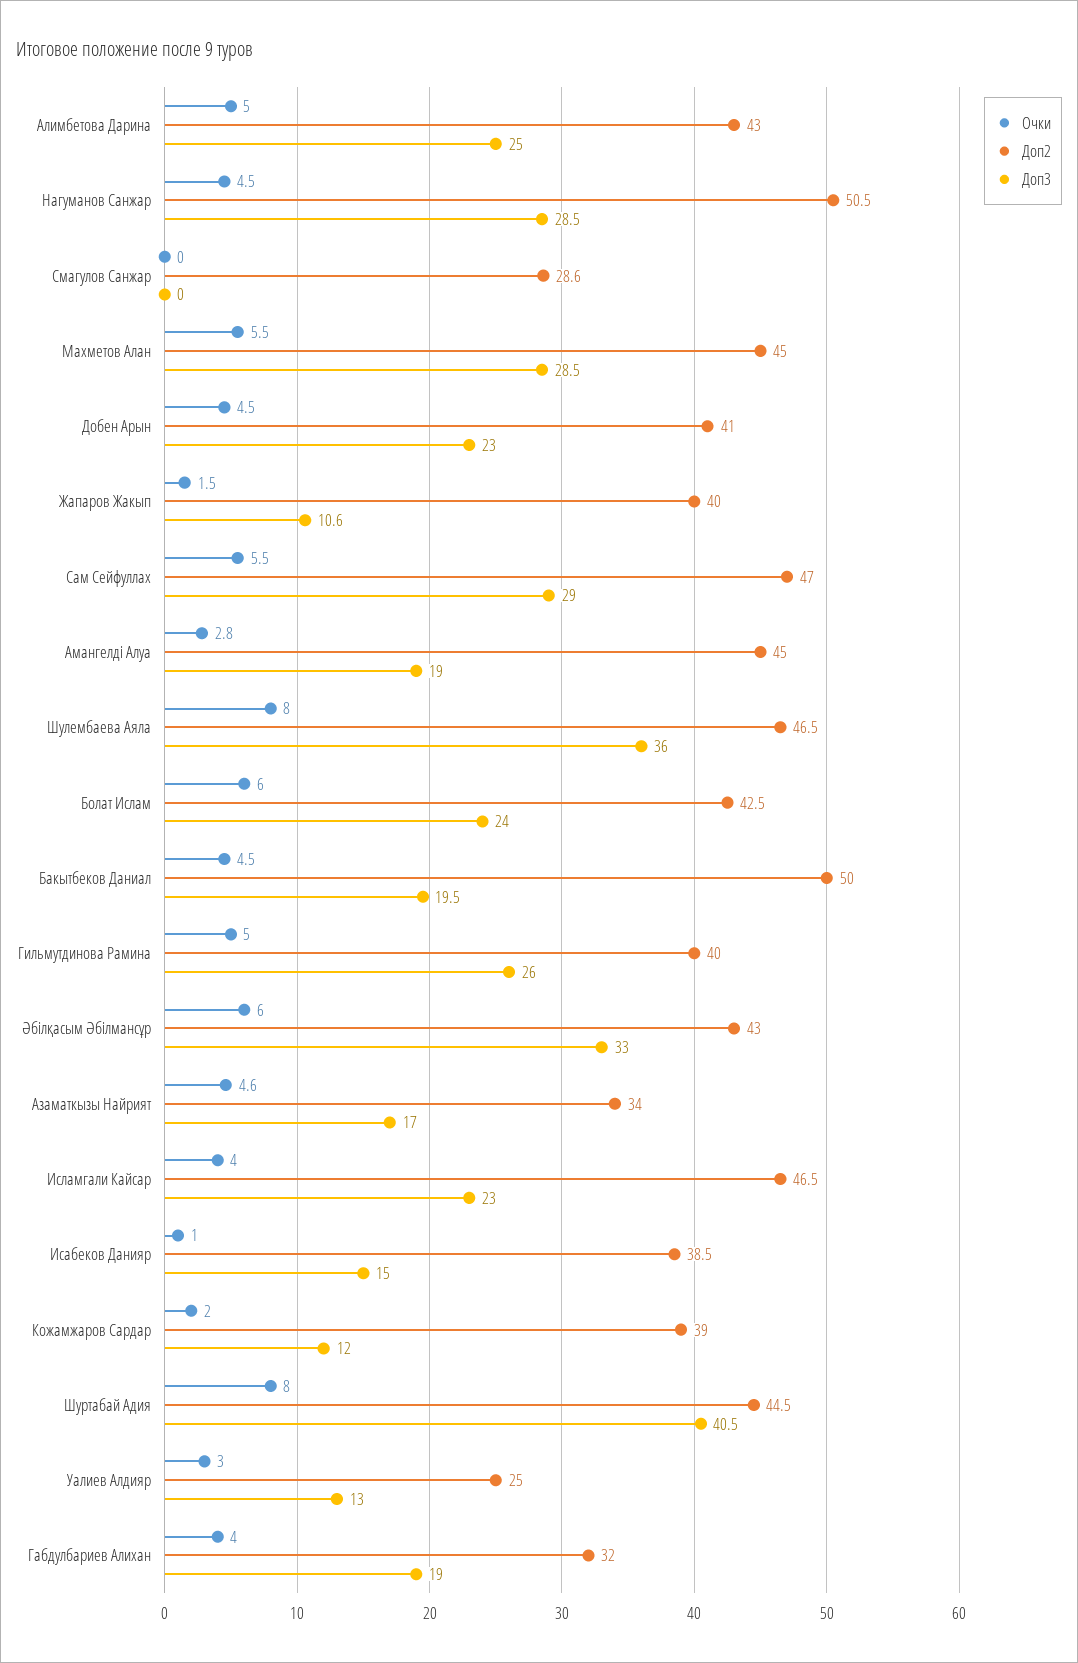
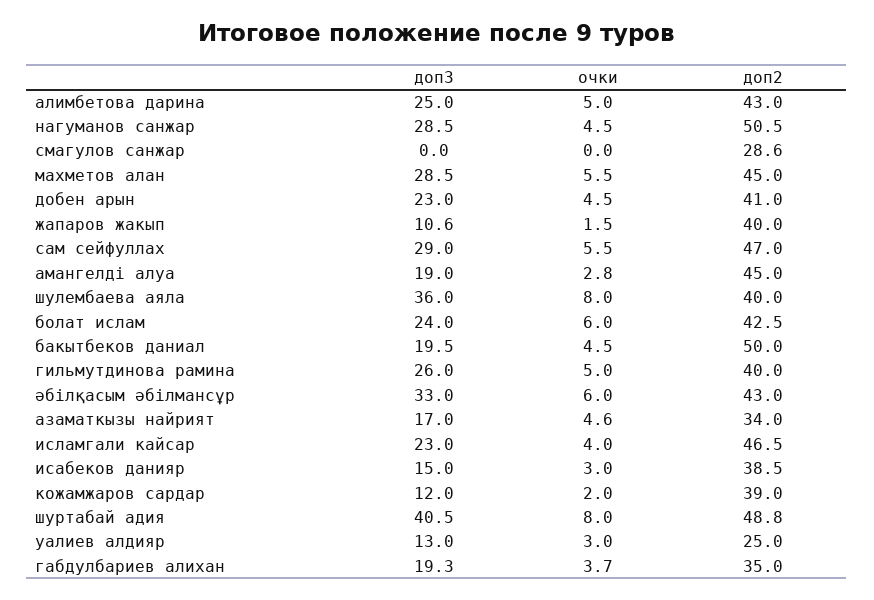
Доп2, Шулембаева Аяла: 46.5 -> 40
Очки, Исабеков Данияр: 1 -> 3
Доп2, Шуртабай Адия: 44.5 -> 48.8
Очки, Габдулбариев Алихан: 4 -> 3.7
Доп2, Габдулбариев Алихан: 32 -> 35
Доп3, Габдулбариев Алихан: 19 -> 19.3

